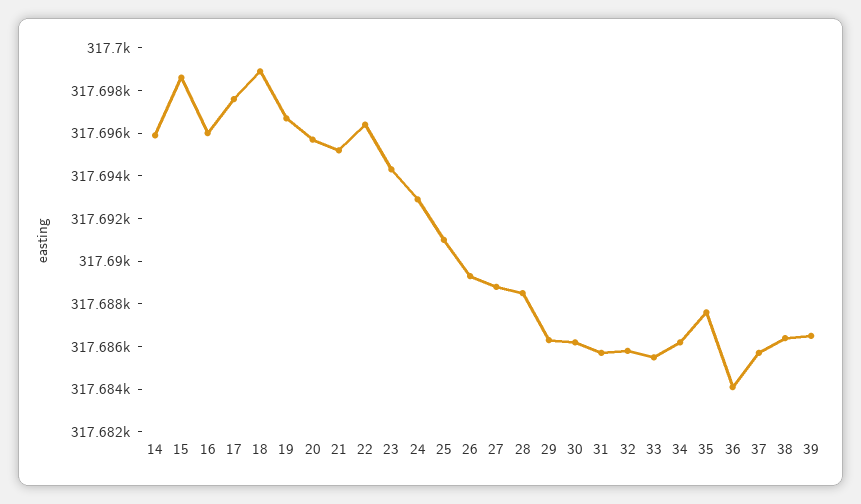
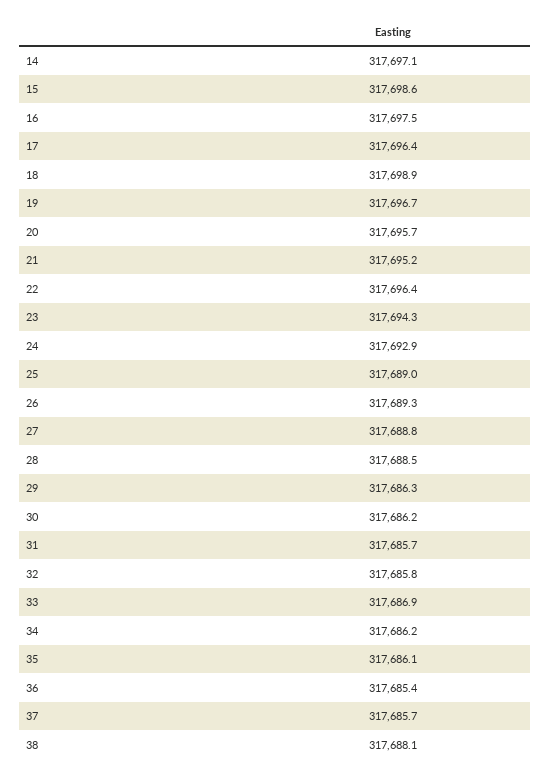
14: 317696 -> 317697.1
16: 317696 -> 317697.5
17: 317697.5 -> 317696.4
25: 317691 -> 317689
33: 317685.5 -> 317686.9
35: 317687.5 -> 317686.1
36: 317684 -> 317685.4
38: 317686.5 -> 317688.1
39: 317686.5 -> none

